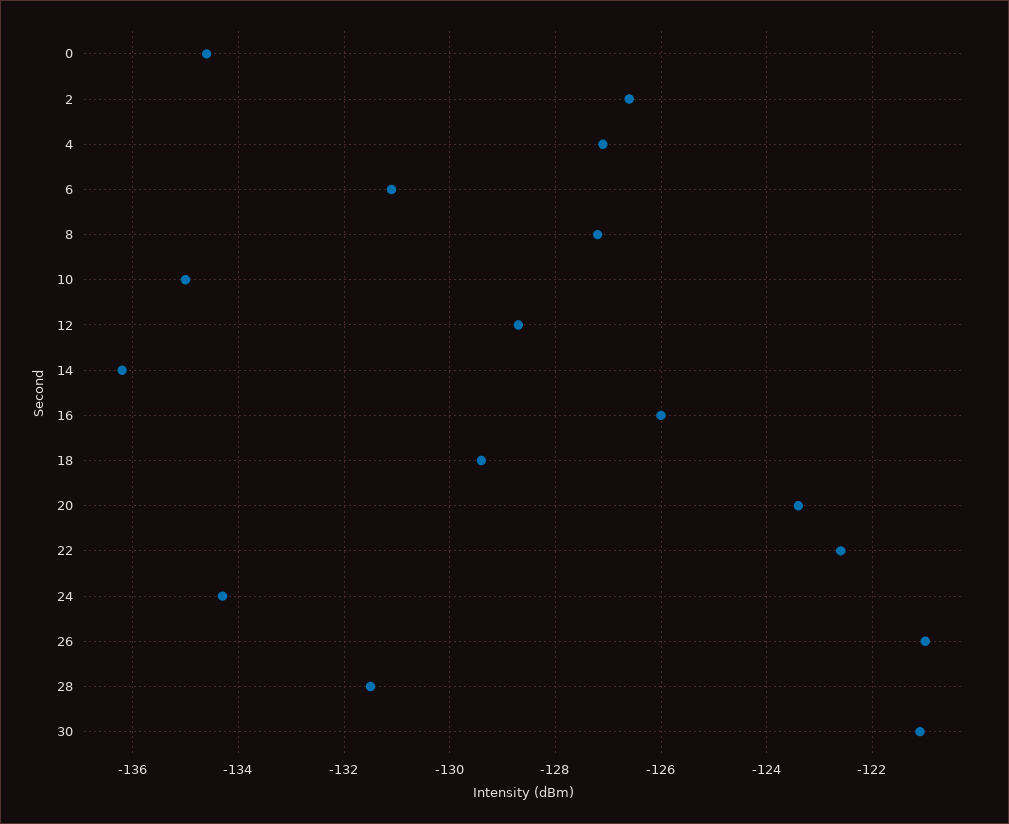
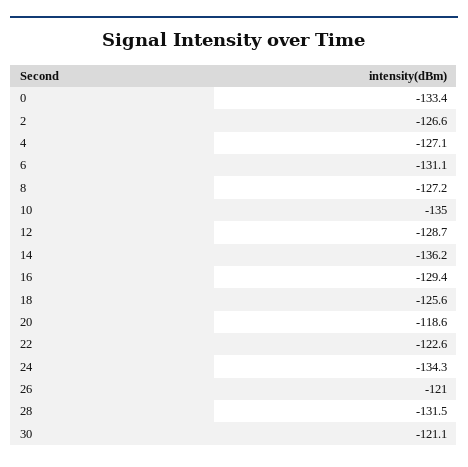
0: -134.5 -> -133.4
16: -126 -> -129.4
18: -129.5 -> -125.6
20: -123.5 -> -118.6

